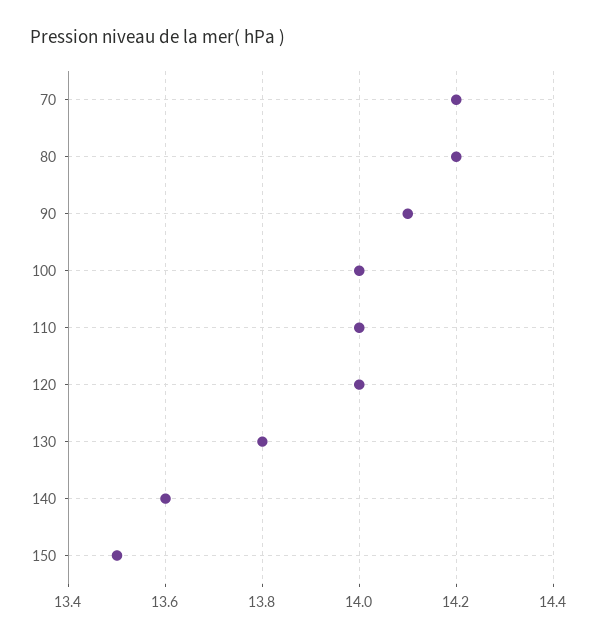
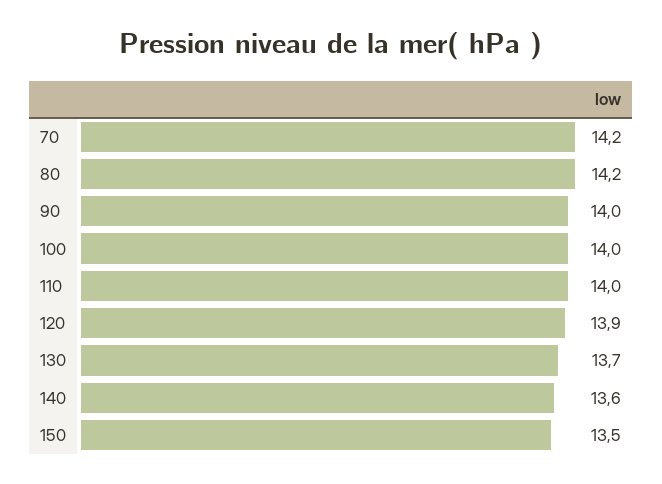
90: 14.1 -> 14
120: 14 -> 13.9
130: 13.8 -> 13.7

